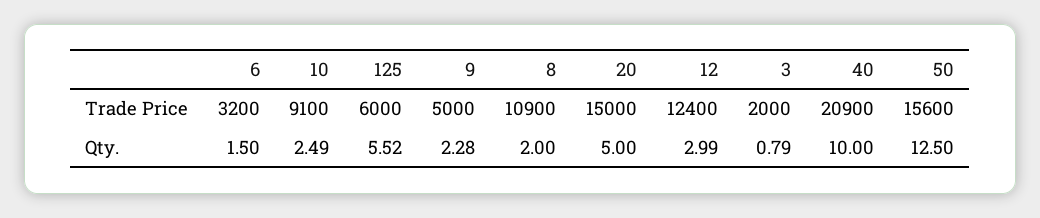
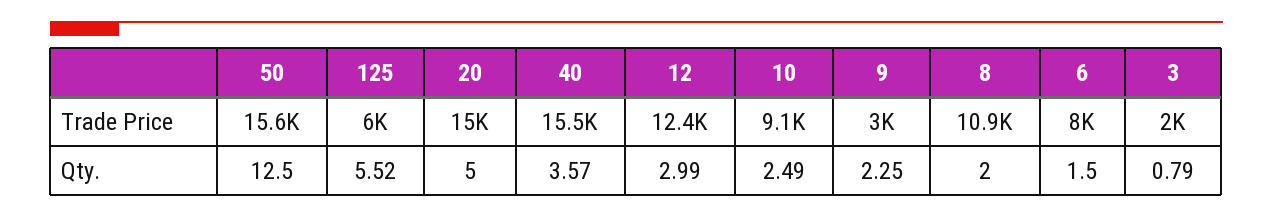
6, Trade Price: 3200 -> 8000
9, Trade Price: 5000 -> 3000
40, Trade Price: 20900 -> 15500
9, Qty.: 2.28 -> 2.25
40, Qty.: 10 -> 3.57

